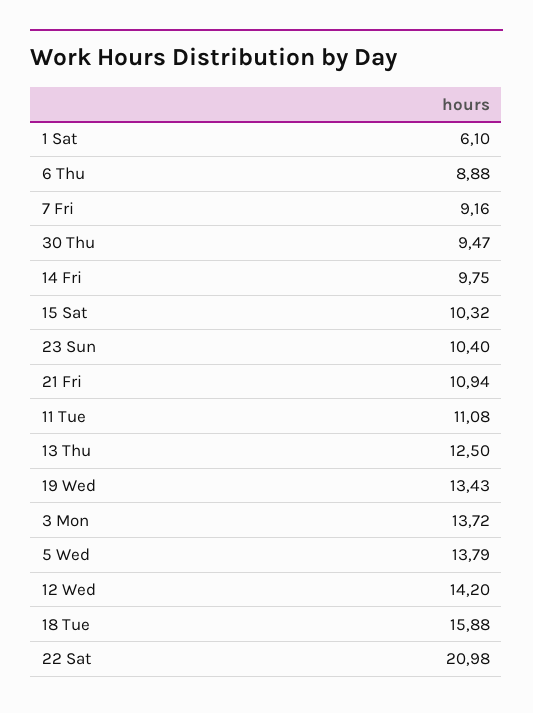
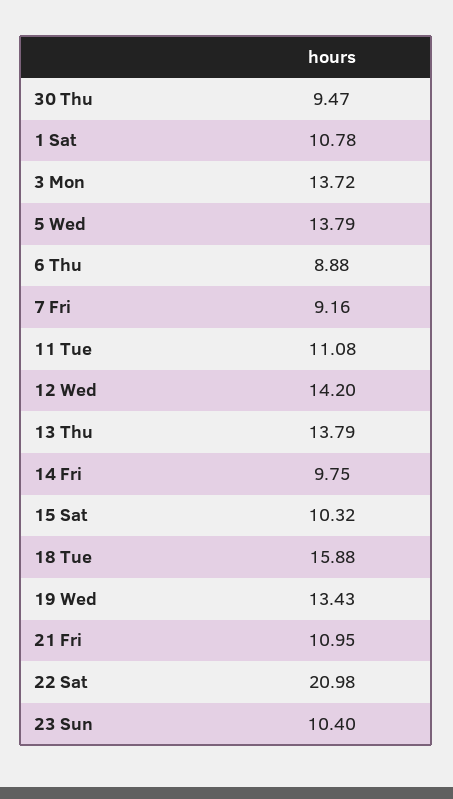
1 Sat: 6.1 -> 10.78
21 Fri: 10.94 -> 10.95
13 Thu: 12.5 -> 13.79

